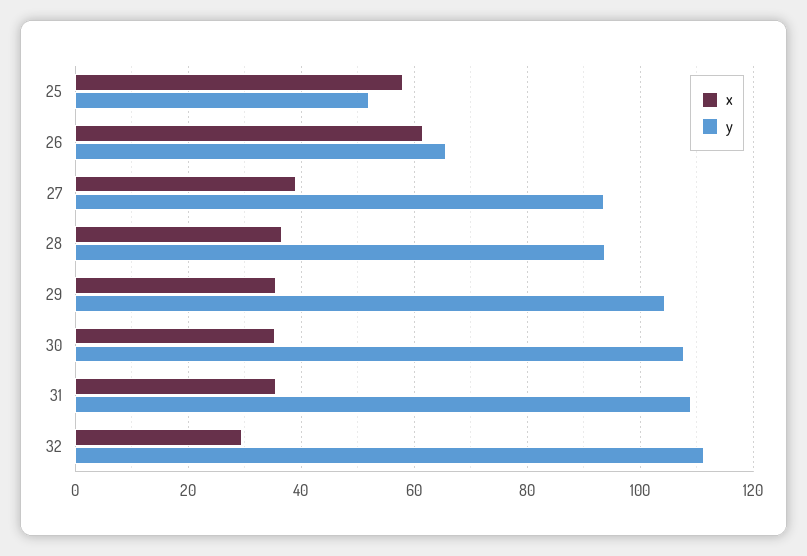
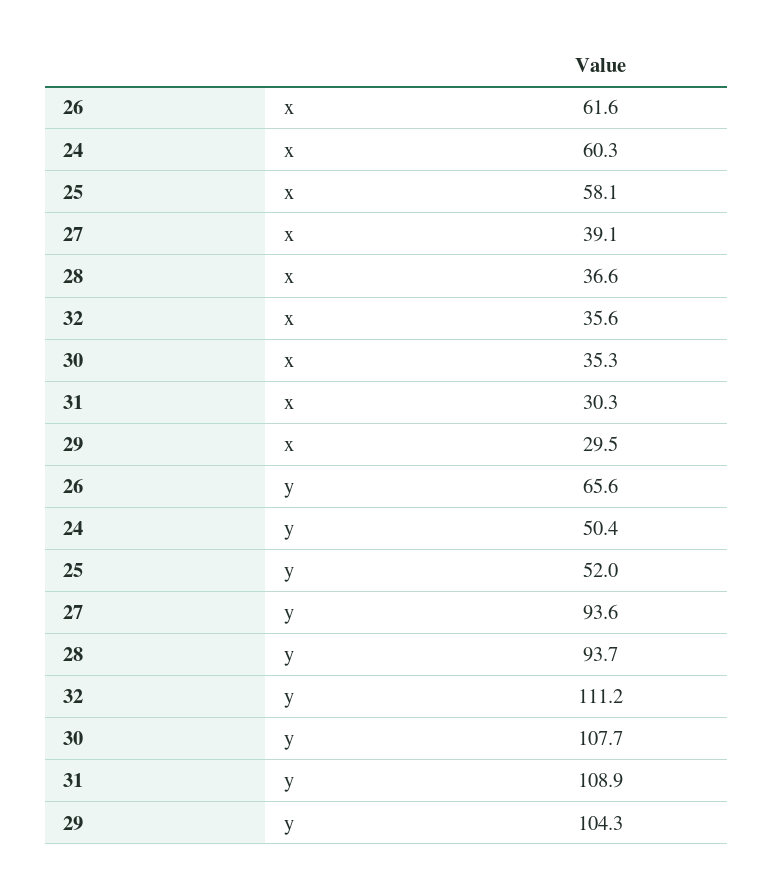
x, 29: 36 -> 29.5
x, 31: 36 -> 30.3
x, 32: 30 -> 35.6
x, 24: none -> 60.3
y, 24: none -> 50.4

